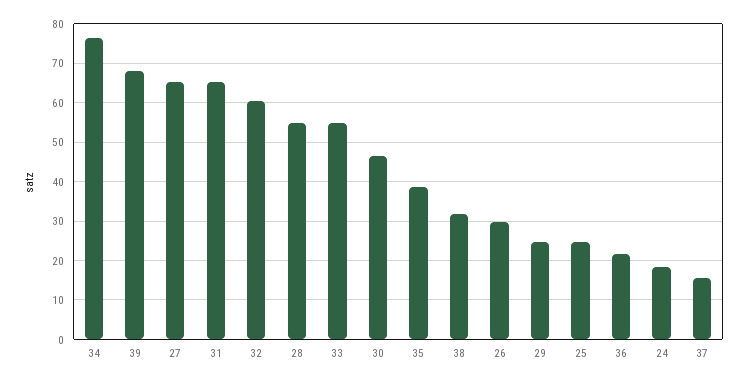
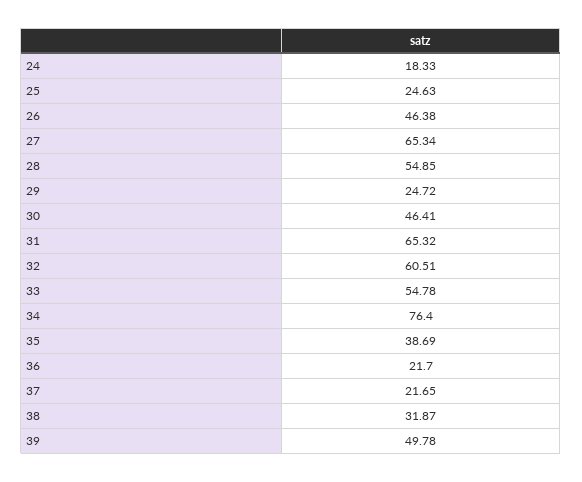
39: 68 -> 49.78
26: 30 -> 46.38
37: 16 -> 21.65

